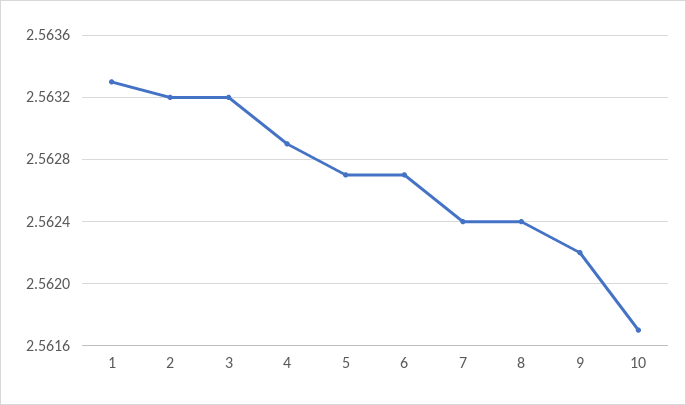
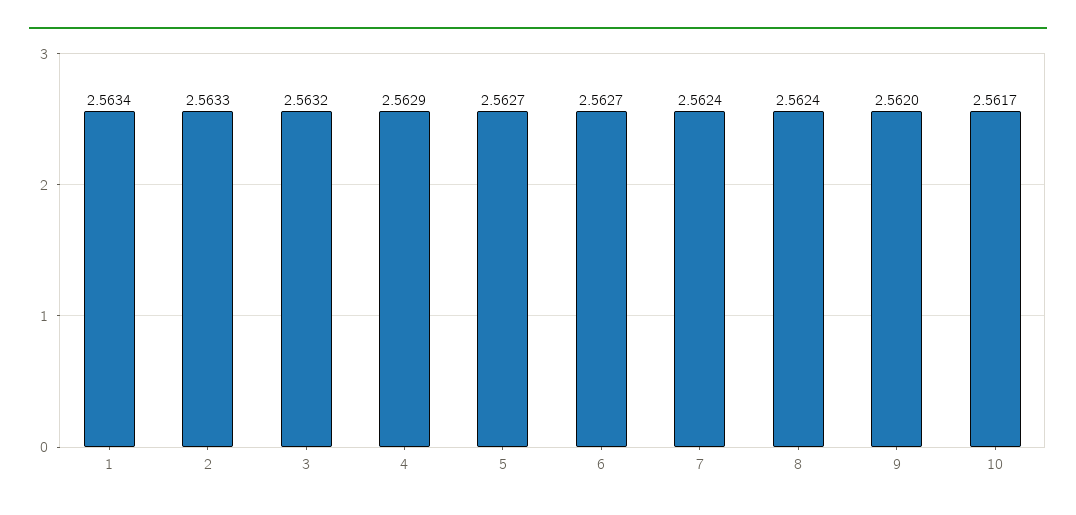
1: 2.5633 -> 2.5634
2: 2.5632 -> 2.5633
9: 2.5622 -> 2.562

